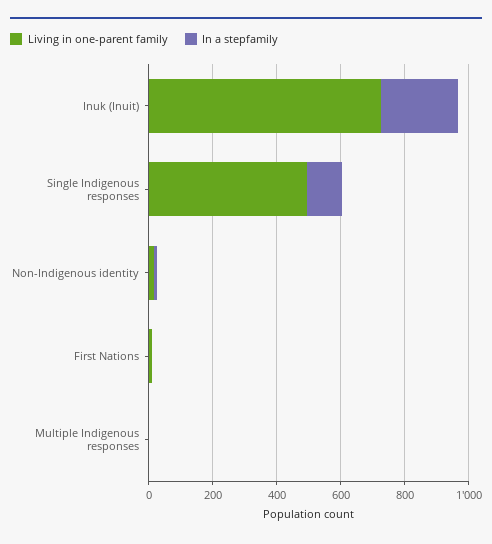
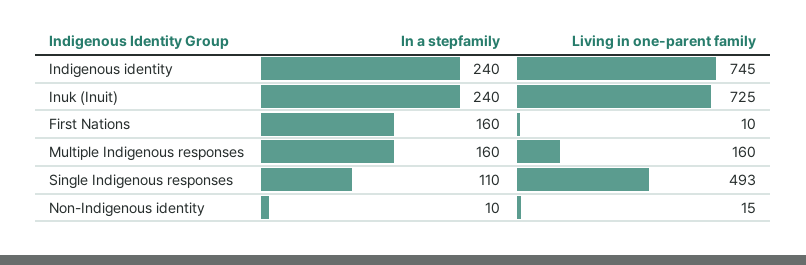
In a stepfamily, First Nations: 0 -> 160
Living in one-parent family, Multiple Indigenous responses: 0 -> 160
In a stepfamily, Multiple Indigenous responses: 0 -> 160
In a stepfamily, Indigenous identity: none -> 240
Living in one-parent family, Indigenous identity: none -> 745

